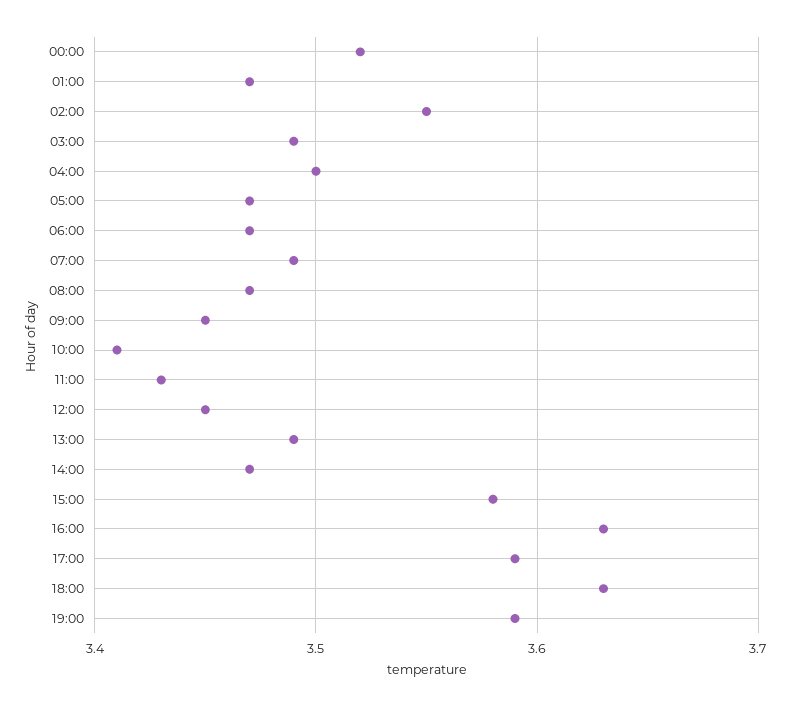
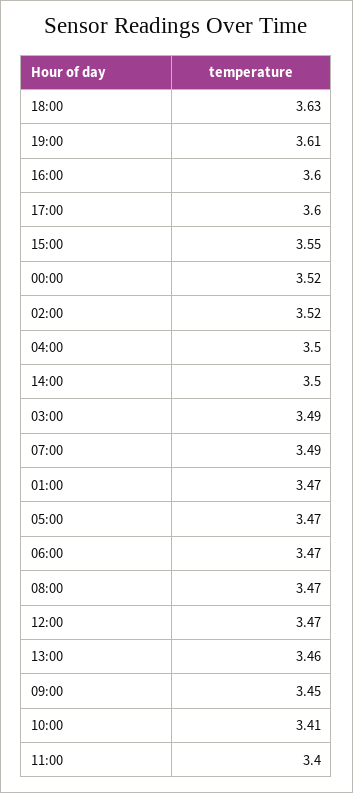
02:00: 3.55 -> 3.52
11:00: 3.43 -> 3.4
12:00: 3.45 -> 3.47
13:00: 3.49 -> 3.46
14:00: 3.47 -> 3.5
15:00: 3.58 -> 3.55
16:00: 3.63 -> 3.6
17:00: 3.59 -> 3.6
19:00: 3.59 -> 3.61

